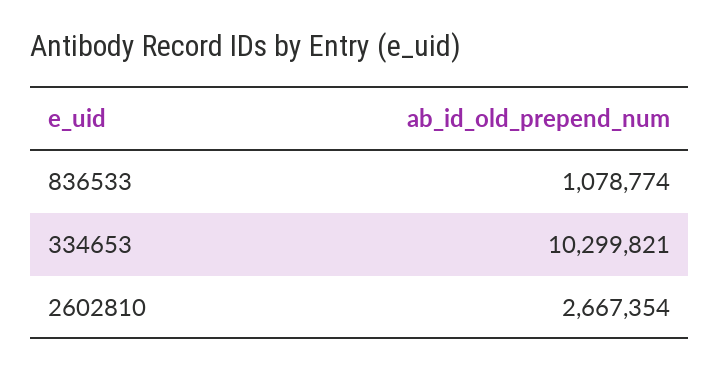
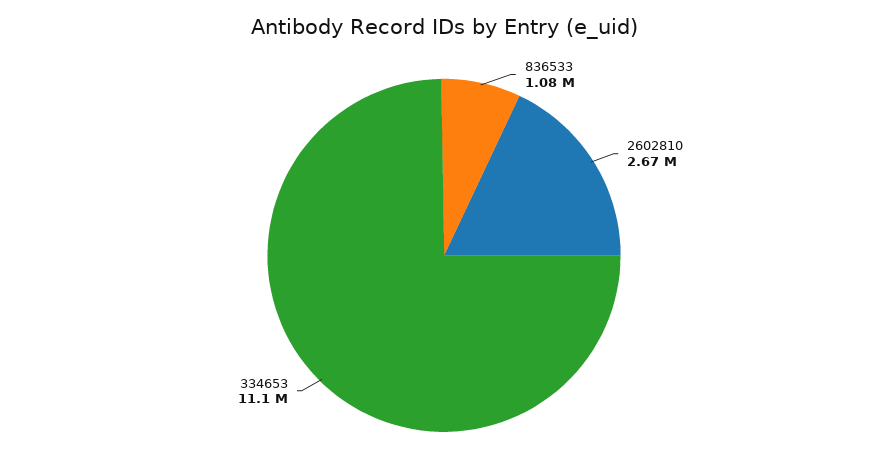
334653: 10299821 -> 11100000

